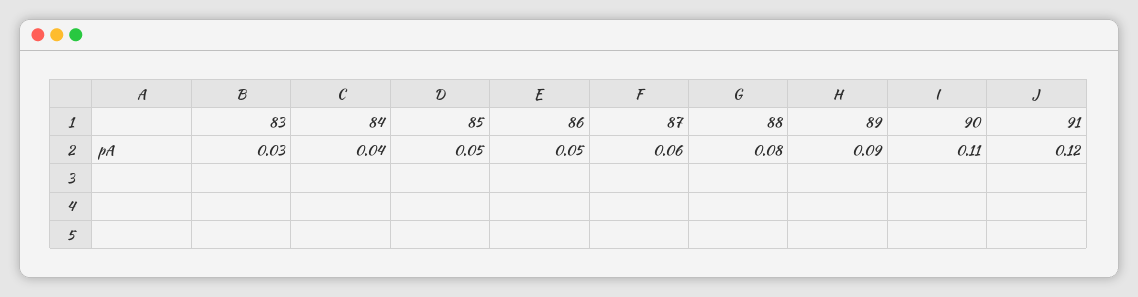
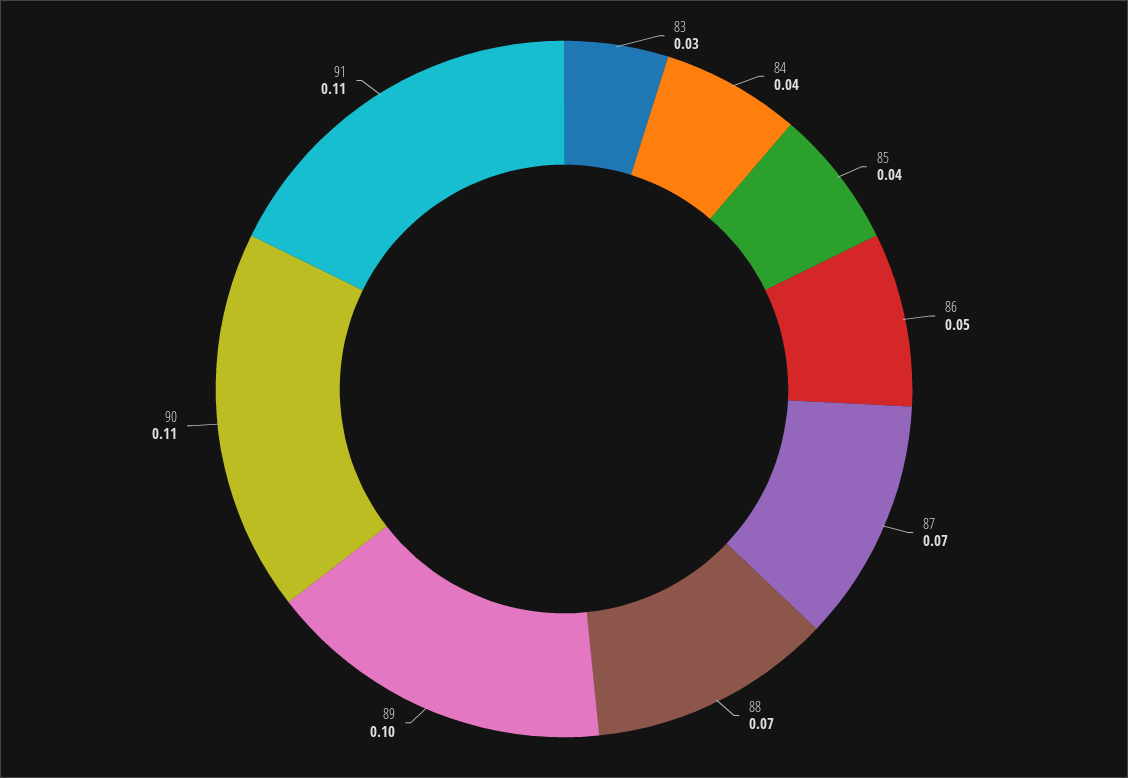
85: 0.05 -> 0.04
87: 0.06 -> 0.07
88: 0.08 -> 0.07
89: 0.09 -> 0.1
91: 0.12 -> 0.11

